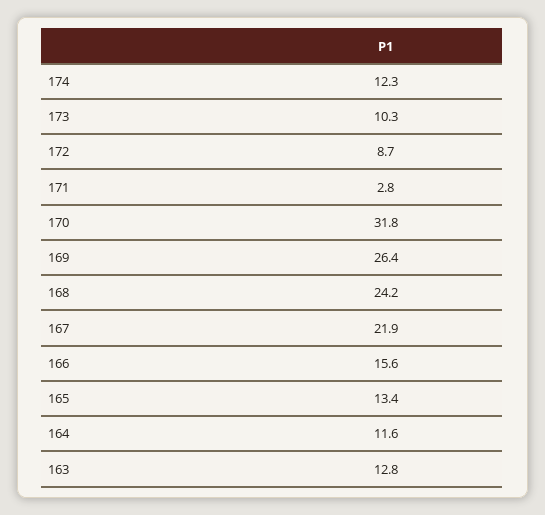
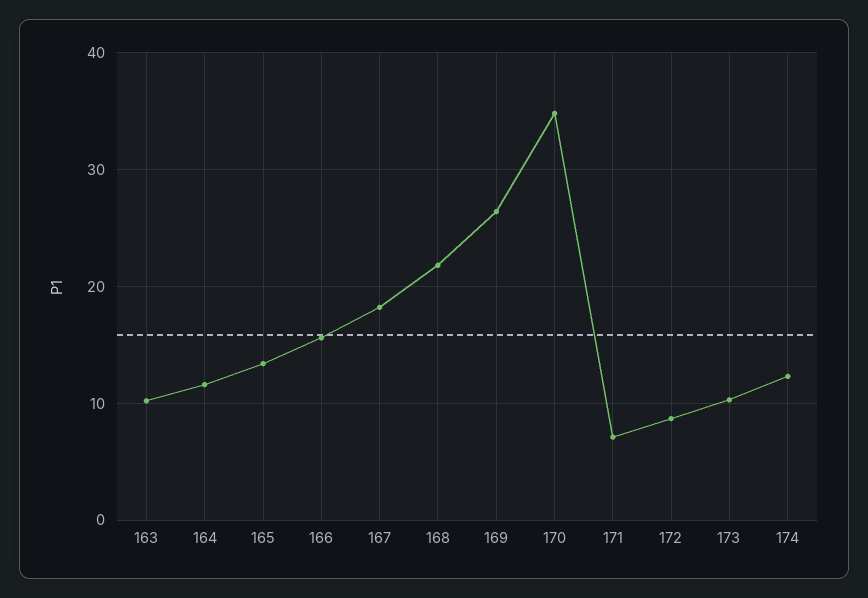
171: 2.8 -> 7
170: 31.8 -> 35
168: 24.2 -> 22
167: 21.9 -> 18
163: 12.8 -> 10

